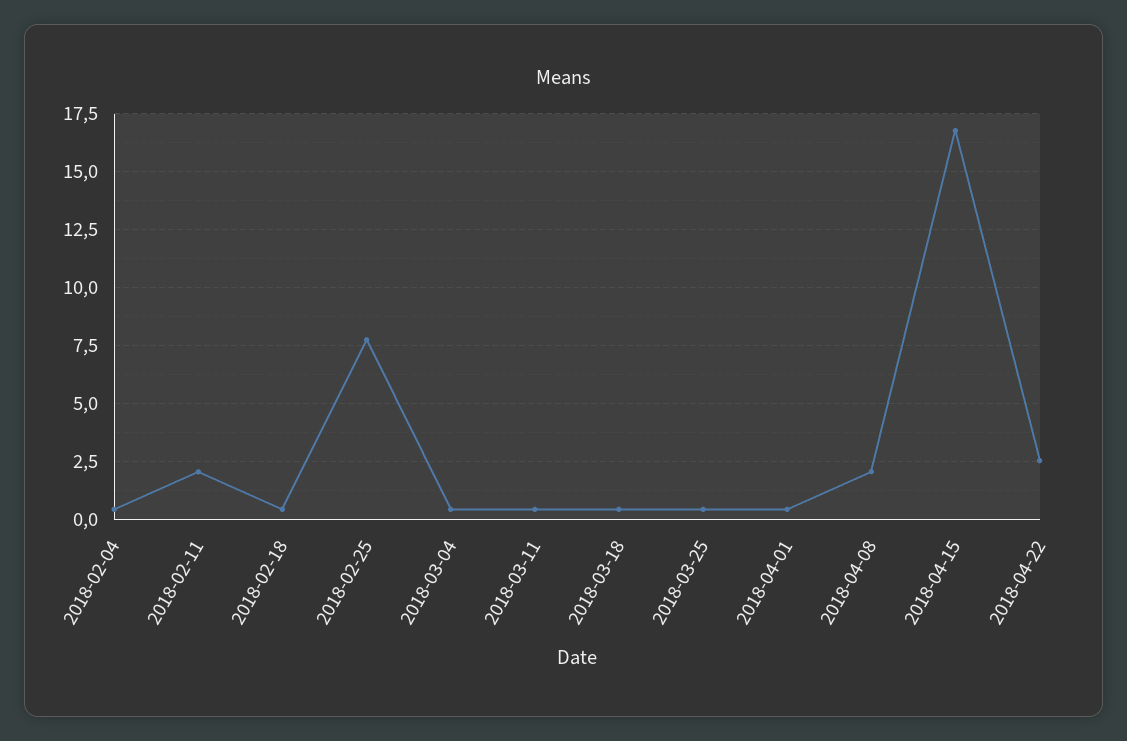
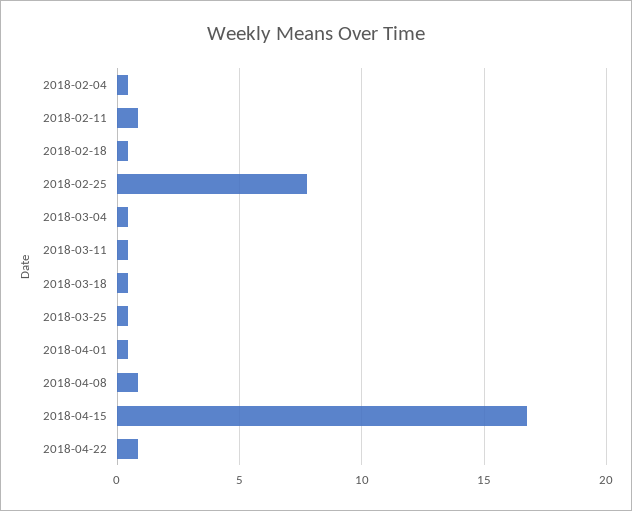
2018-02-11: 2 -> 1
2018-04-08: 2 -> 1
2018-04-22: 2.5 -> 1

